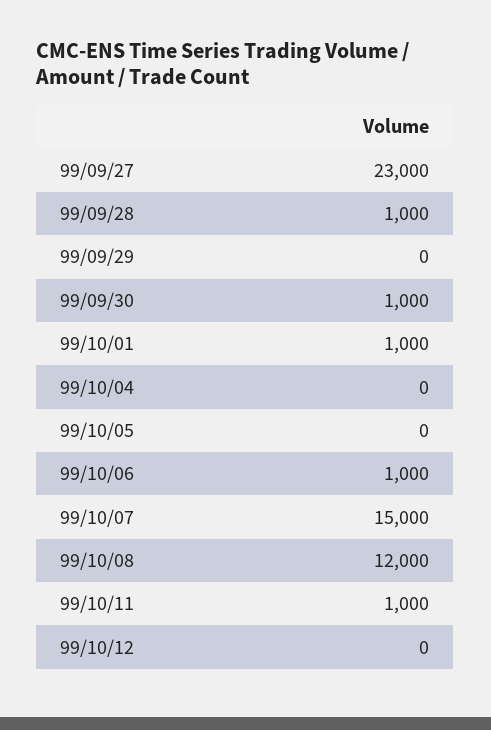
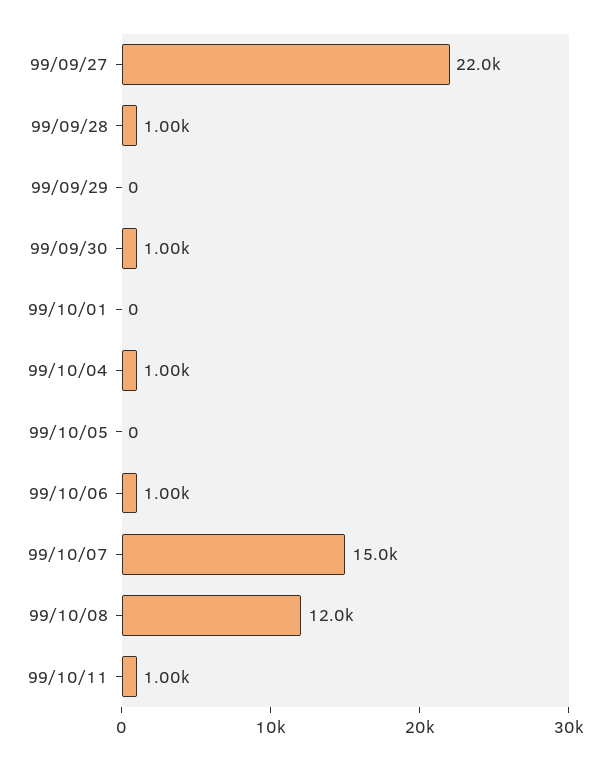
99/09/27: 23000 -> 22000
99/10/01: 1000 -> 0
99/10/04: 0 -> 1000
99/10/12: 0 -> none

